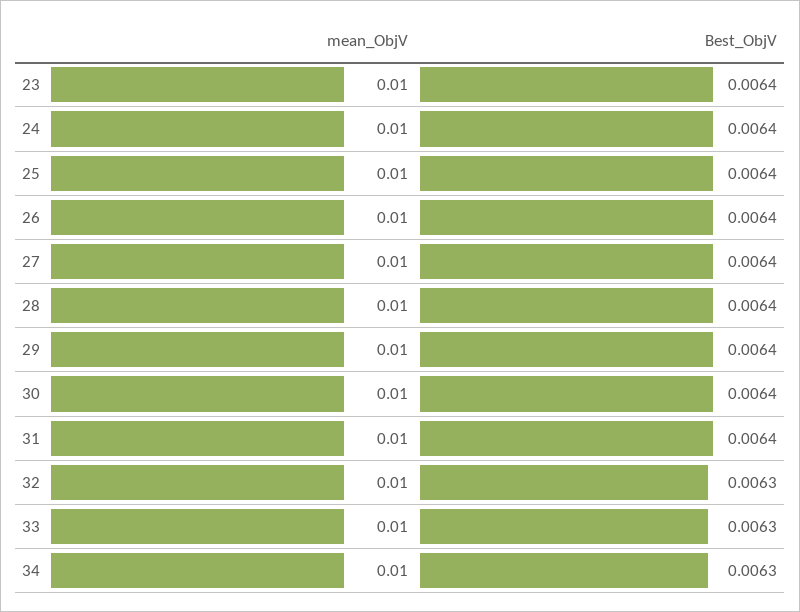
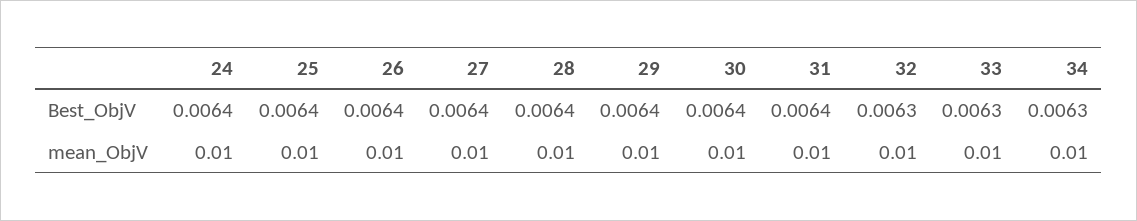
mean_ObjV, 23: 0.01 -> none
Best_ObjV, 23: 0.0064 -> none

